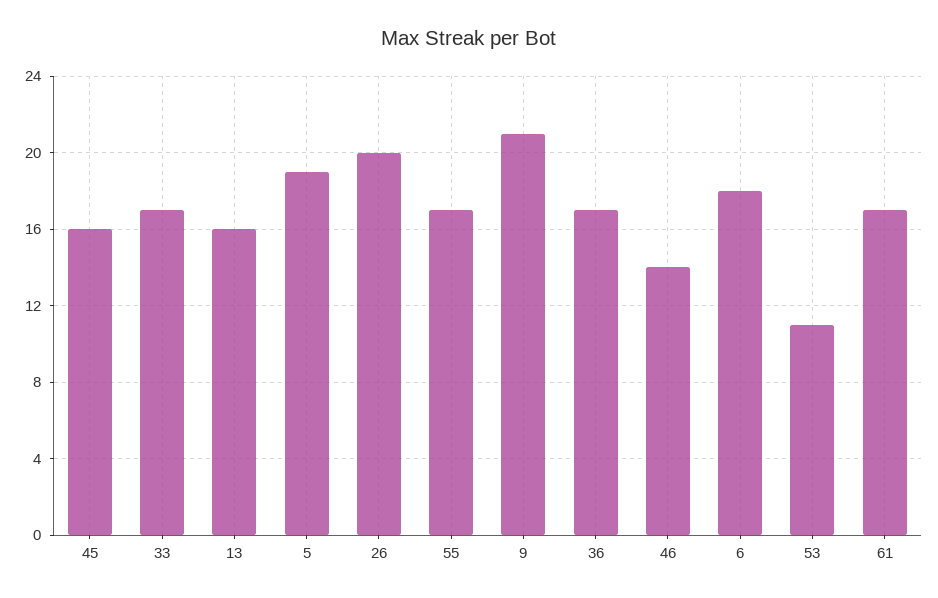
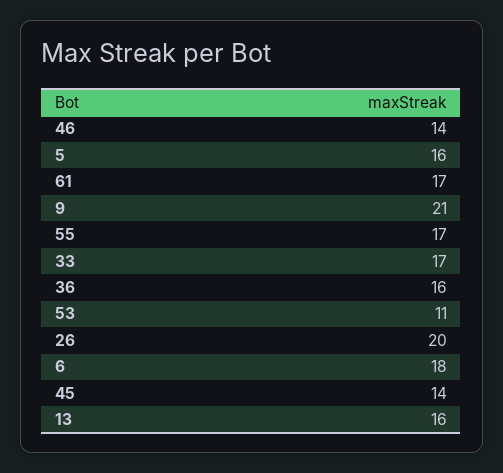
45: 16 -> 14
5: 19 -> 16
36: 17 -> 16

